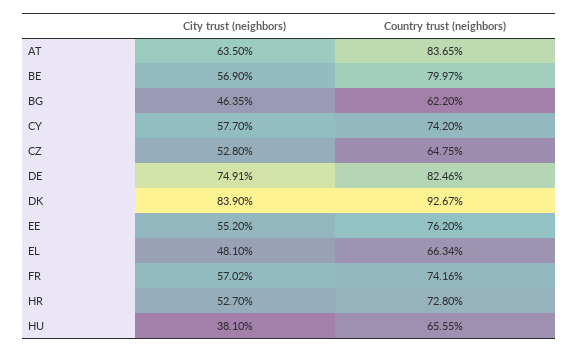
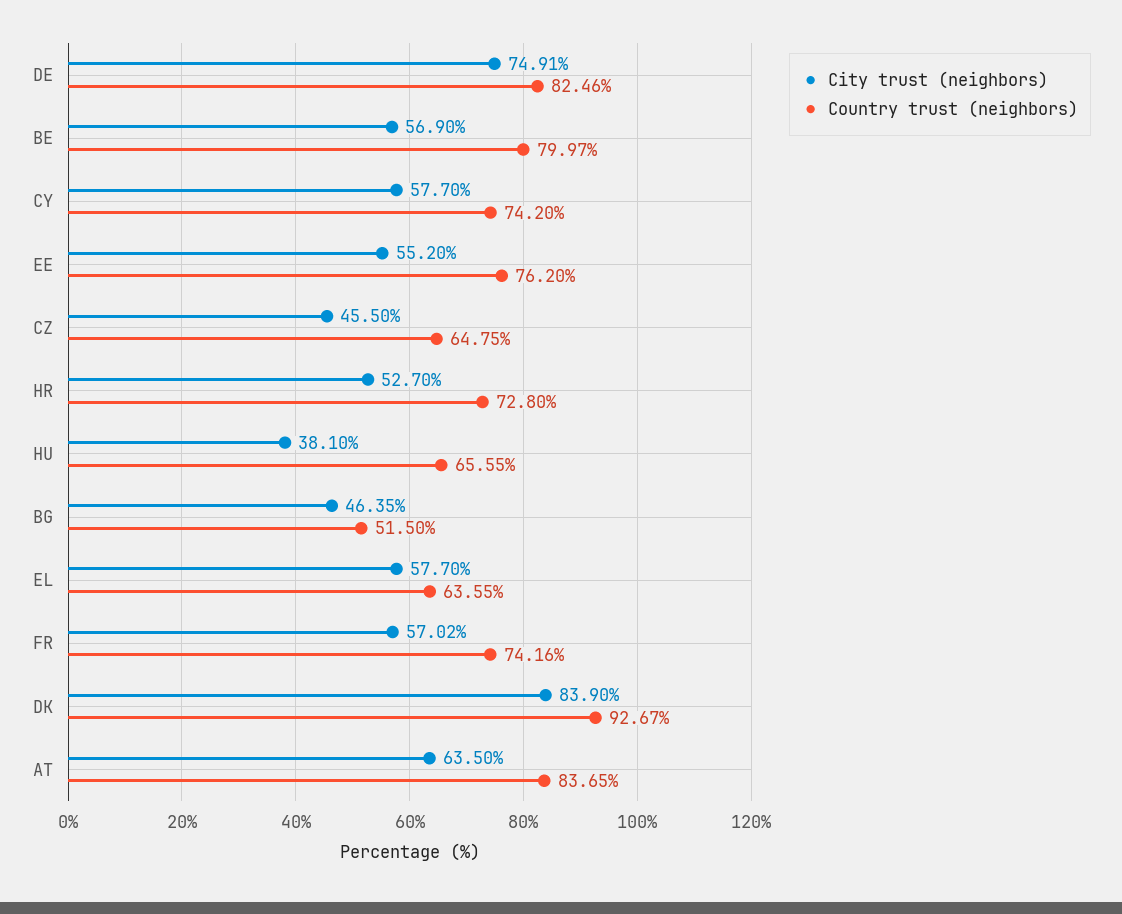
Country trust (neighbors), BG: 62.2 -> 51.5
City trust (neighbors), CZ: 52.8 -> 45.5
City trust (neighbors), EL: 48.1 -> 57.7
Country trust (neighbors), EL: 66.34 -> 63.55

